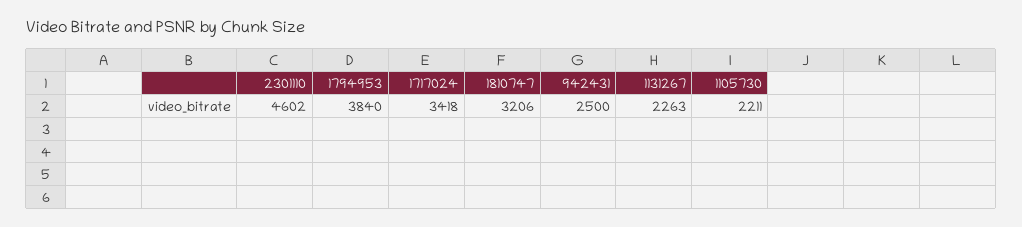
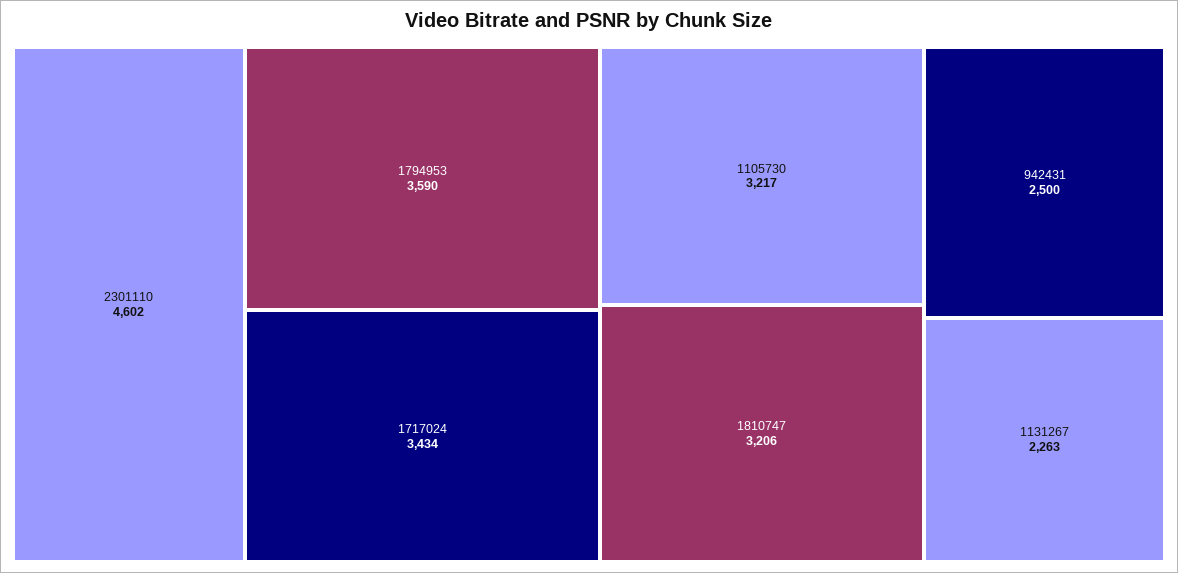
1794953: 3840 -> 3590
1717024: 3418 -> 3434
1105730: 2211 -> 3217

